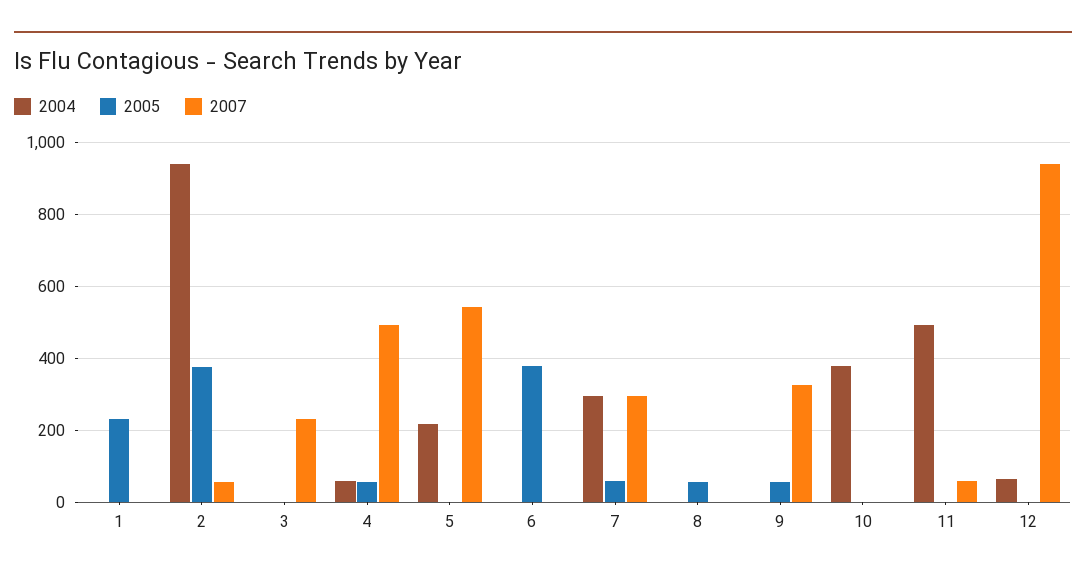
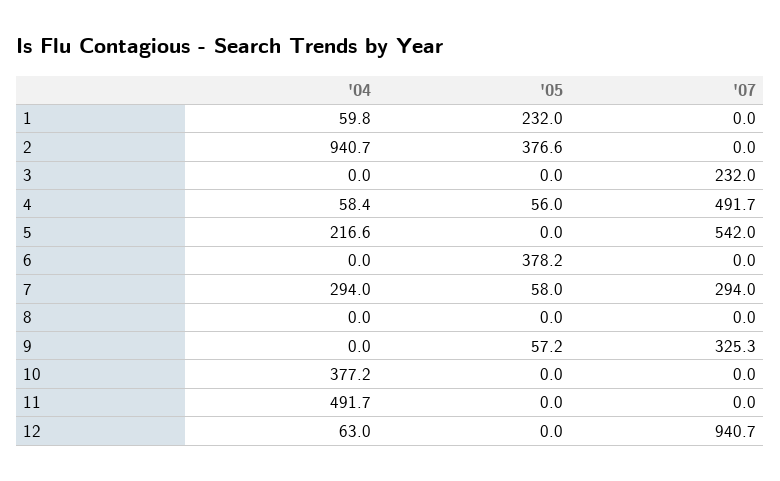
2004, 1: 0 -> 59.8
2007, 2: 60 -> 0
2005, 8: 60 -> 0
2007, 11: 60 -> 0

